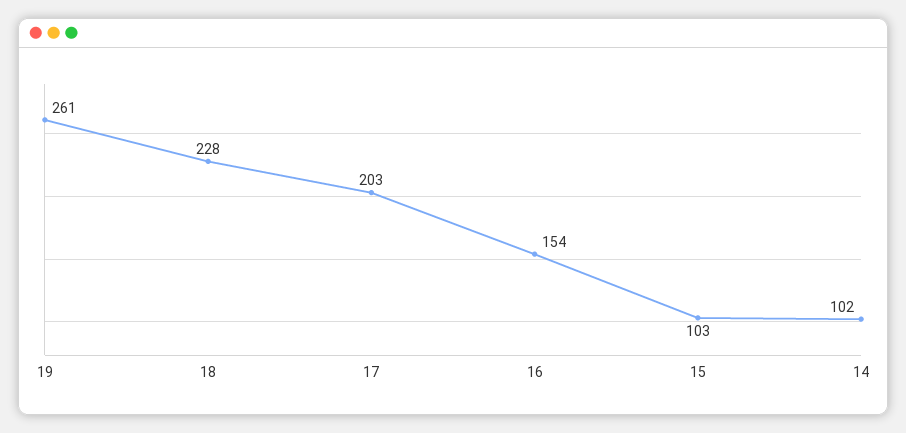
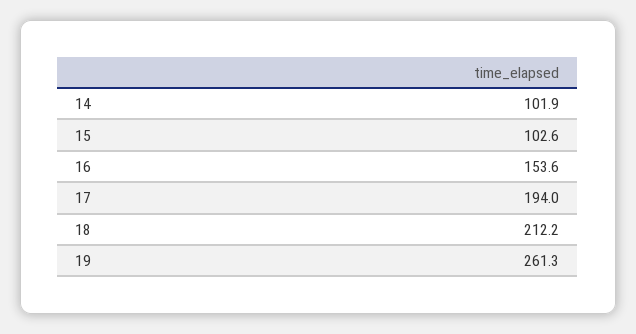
18: 228 -> 212.2
17: 203 -> 194

